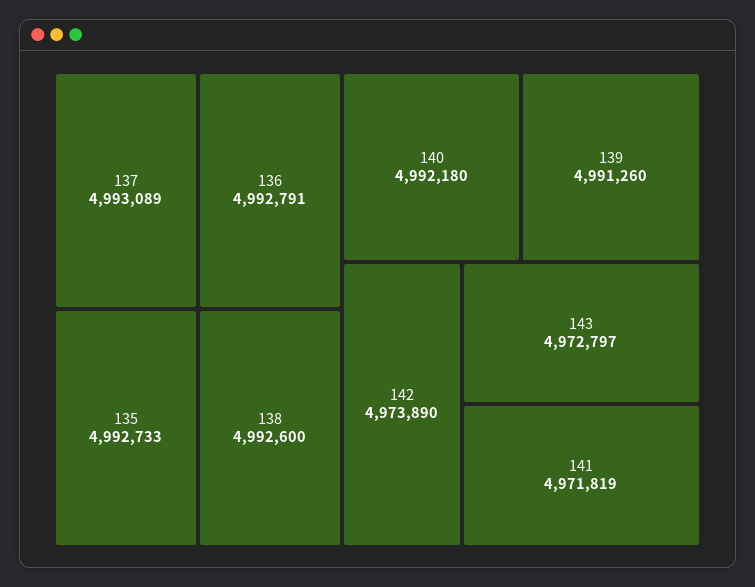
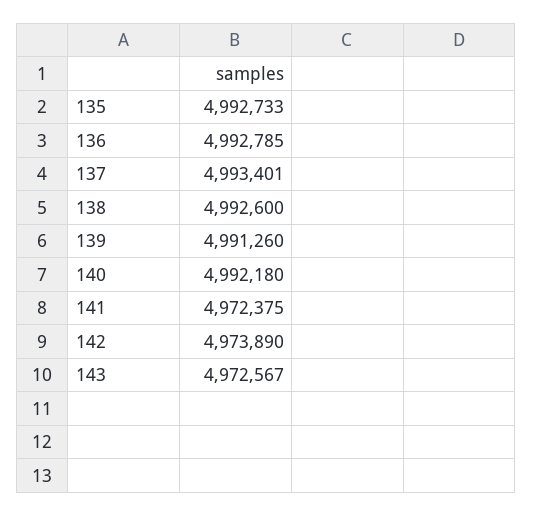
137: 4993089 -> 4993401
136: 4992791 -> 4992785
143: 4972797 -> 4972567
141: 4971819 -> 4972375

